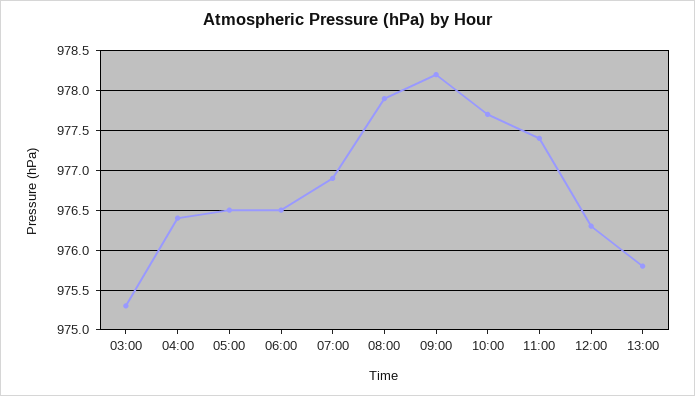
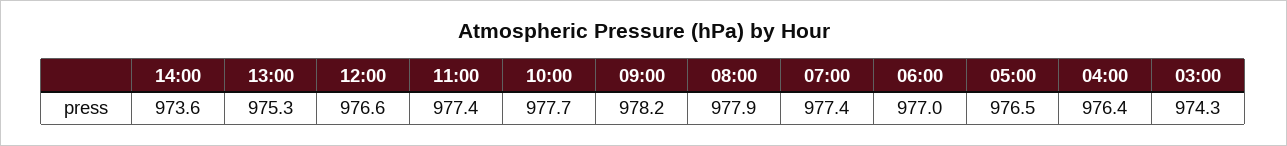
03:00: 975.3 -> 974.3
06:00: 976.5 -> 977
07:00: 976.9 -> 977.4
12:00: 976.3 -> 976.6
13:00: 975.8 -> 975.3
14:00: none -> 973.6

